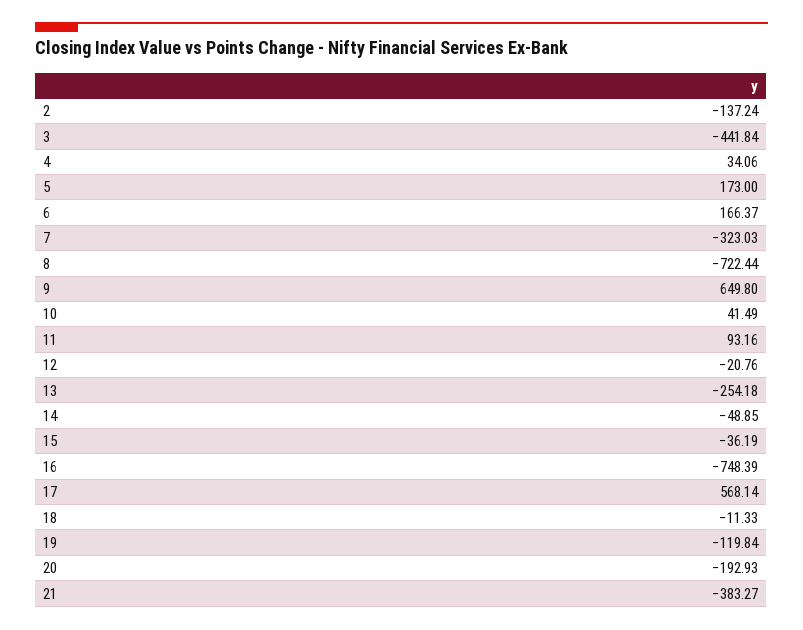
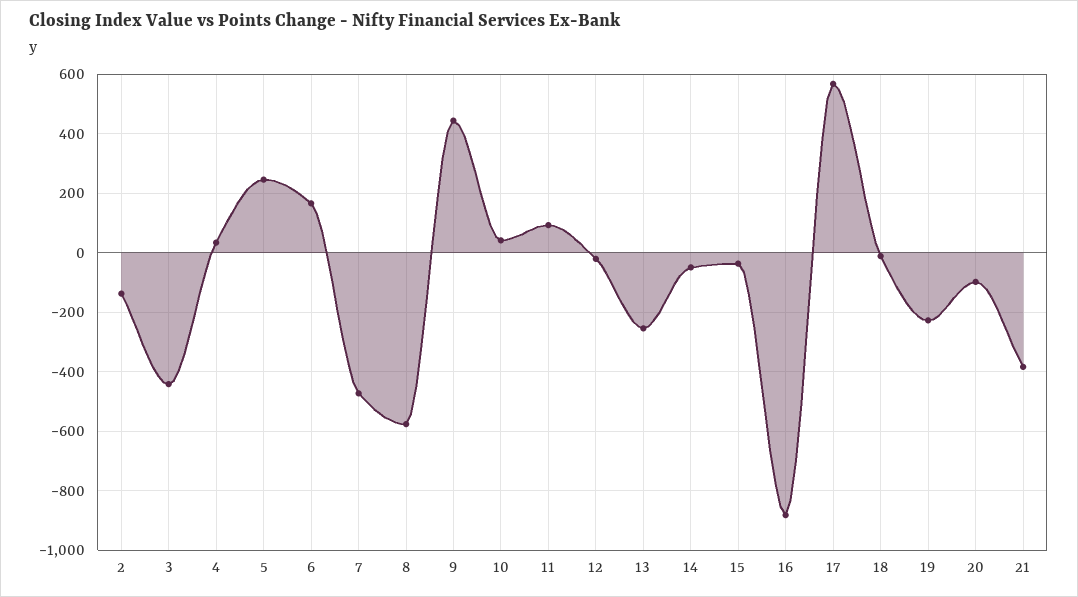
5: 173 -> 250
7: -323.03 -> -475
8: -722.44 -> -575
9: 649.8 -> 450
16: -748.39 -> -875
19: -119.84 -> -225
20: -192.93 -> -100

